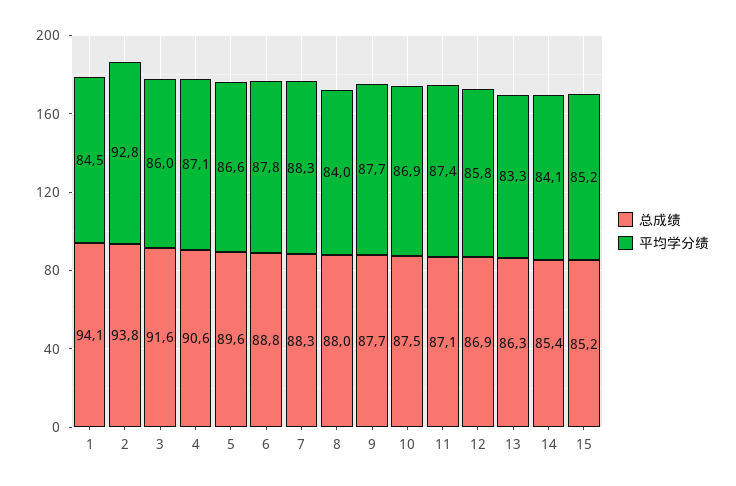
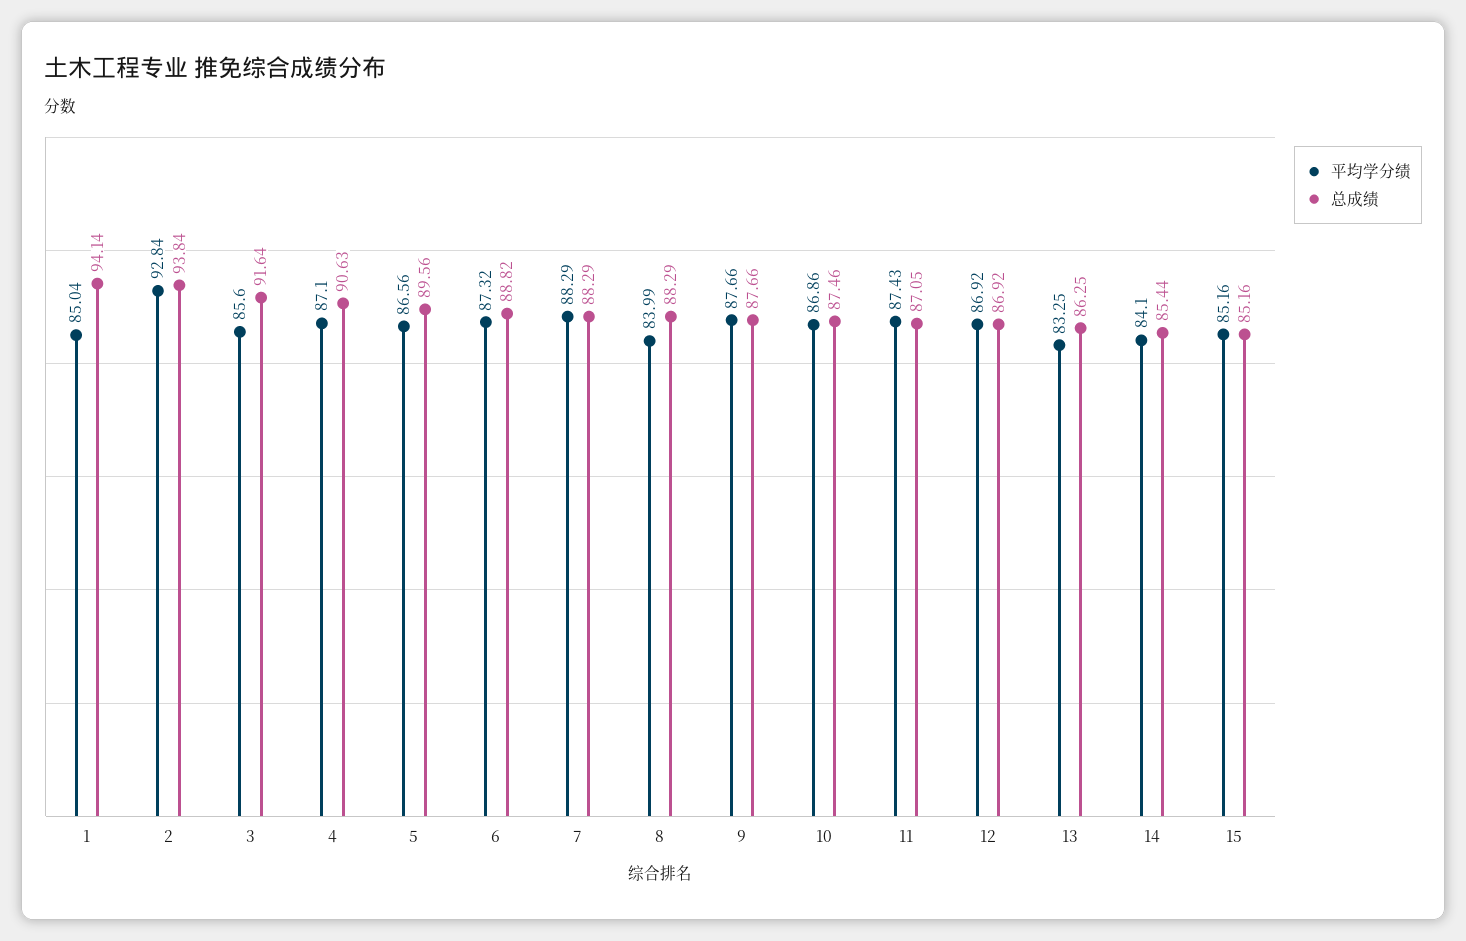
平均学分绩, 1: 84.5 -> 85.04
平均学分绩, 3: 86 -> 85.6
平均学分绩, 6: 87.8 -> 87.32
总成绩, 8: 88 -> 88.29
平均学分绩, 12: 85.8 -> 86.92

